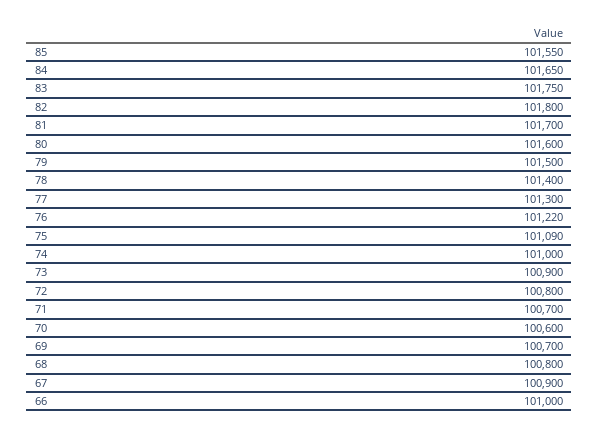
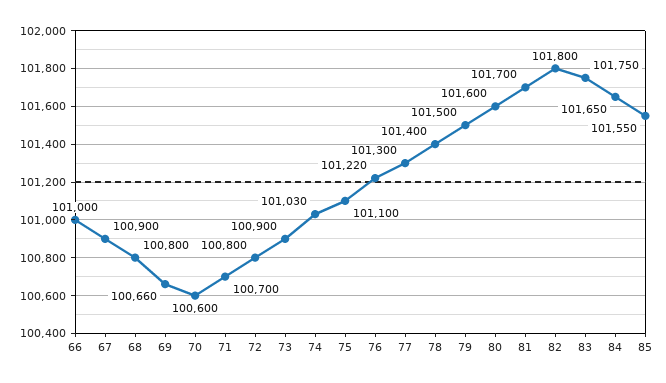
75: 101090 -> 101100
74: 101000 -> 101030
69: 100700 -> 100660

